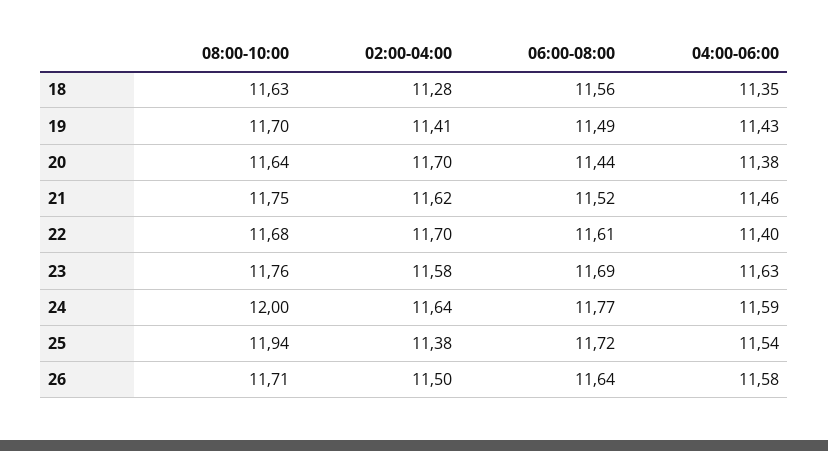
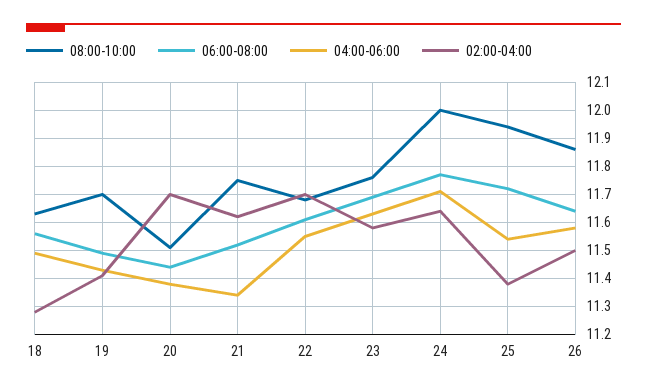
04:00-06:00, 18: 11.35 -> 11.5
08:00-10:00, 20: 11.64 -> 11.5
04:00-06:00, 21: 11.46 -> 11.35
04:00-06:00, 22: 11.4 -> 11.55
04:00-06:00, 24: 11.59 -> 11.7
08:00-10:00, 26: 11.71 -> 11.85

